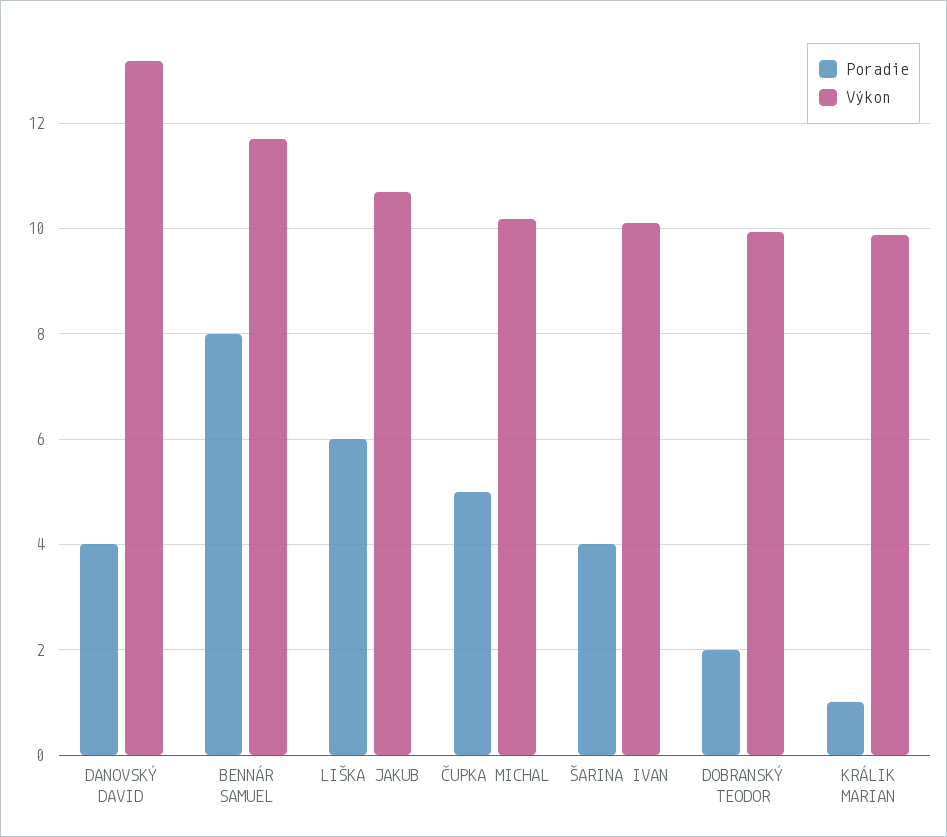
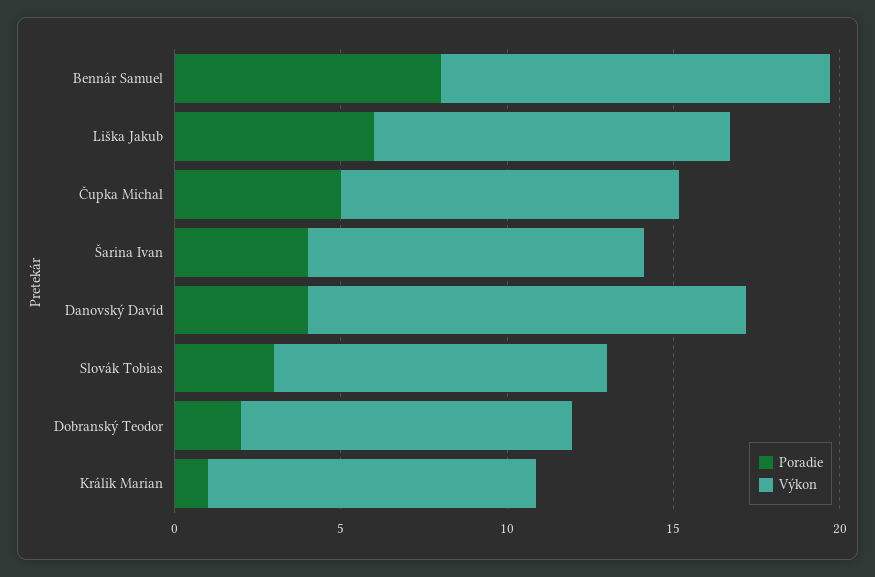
Poradie, Slovák Tobias: none -> 3
Výkon, Slovák Tobias: none -> 10

